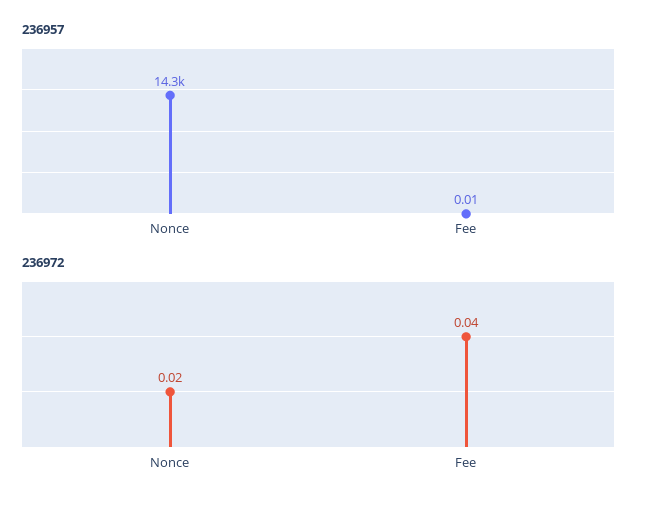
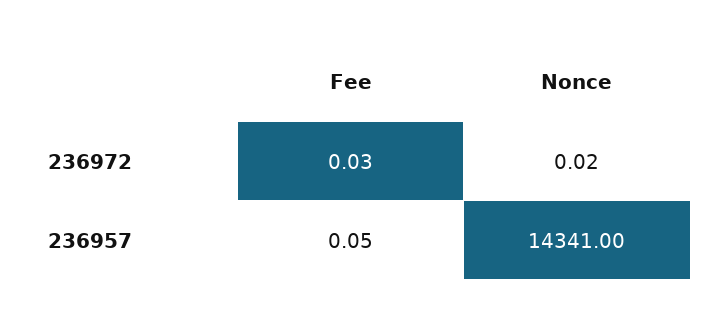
236957, Fee: 0.01 -> 0.05
236972, Fee: 0.04 -> 0.03

